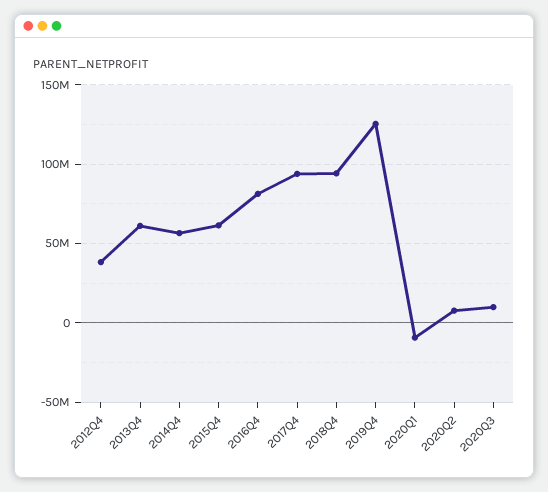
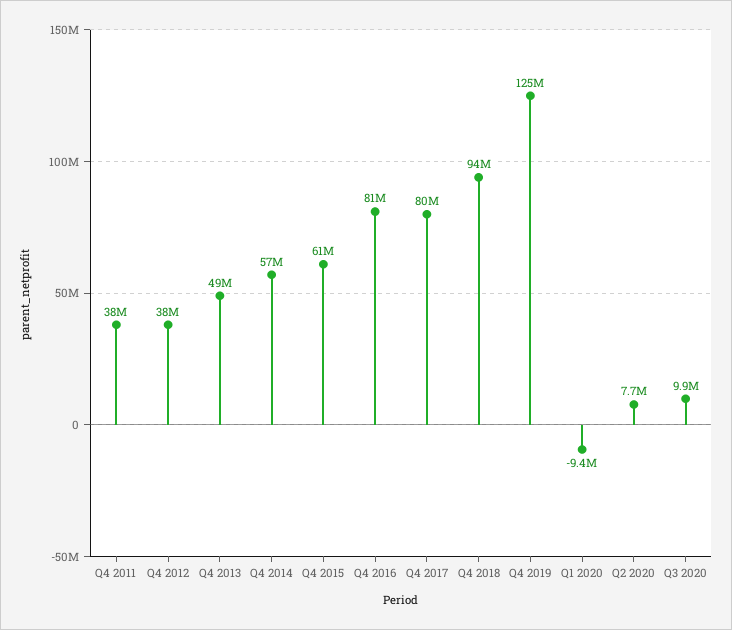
2013Q4: 60000000 -> 49000000
2017Q4: 95000000 -> 80000000
Q4 2011: none -> 38000000

